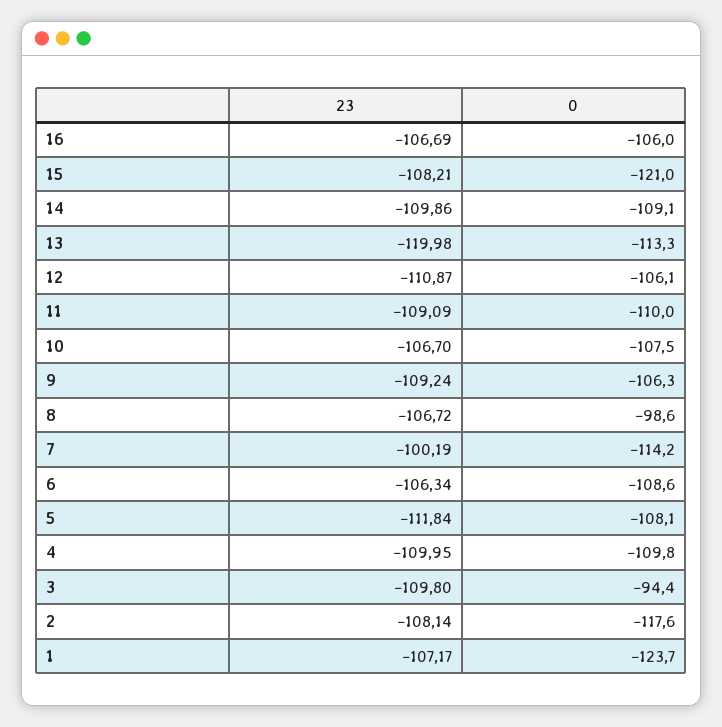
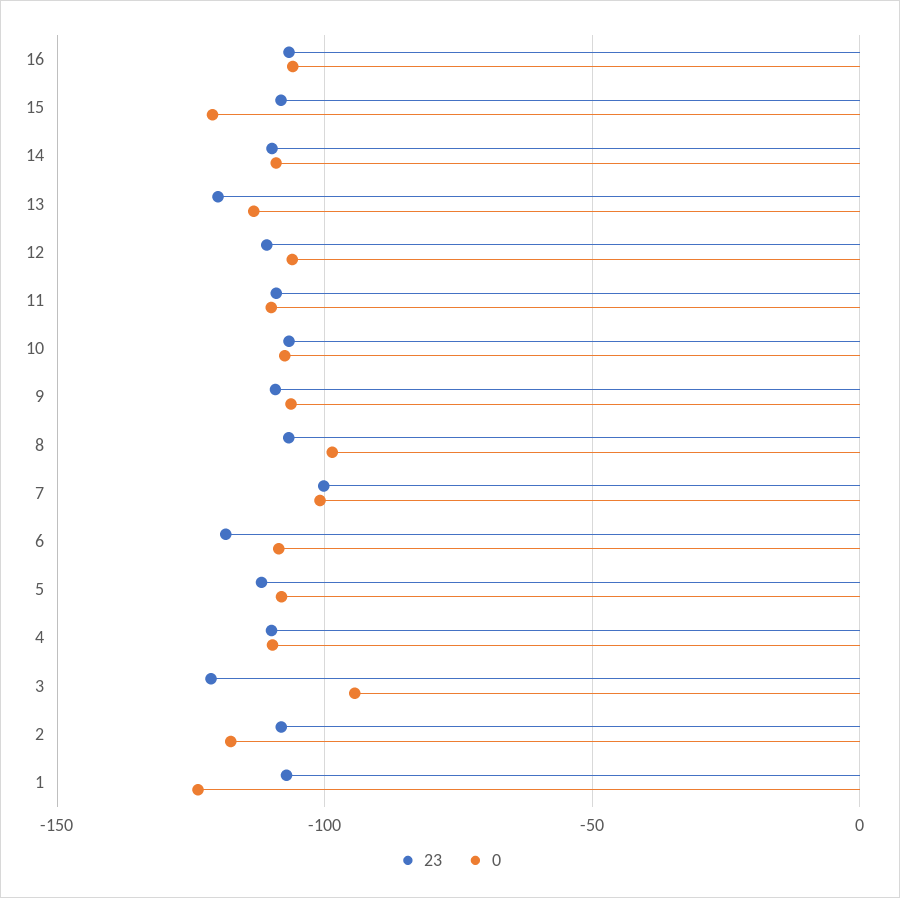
0, 7: -114.2 -> -100
23, 6: -106.34 -> -120
23, 3: -109.8 -> -120

